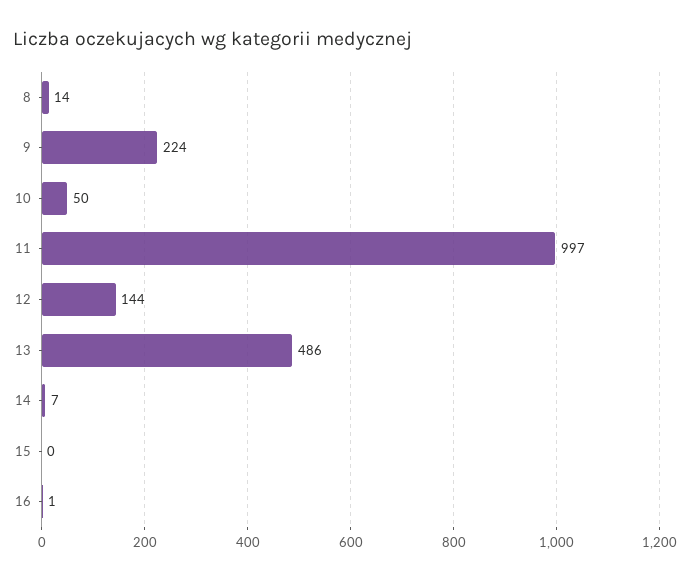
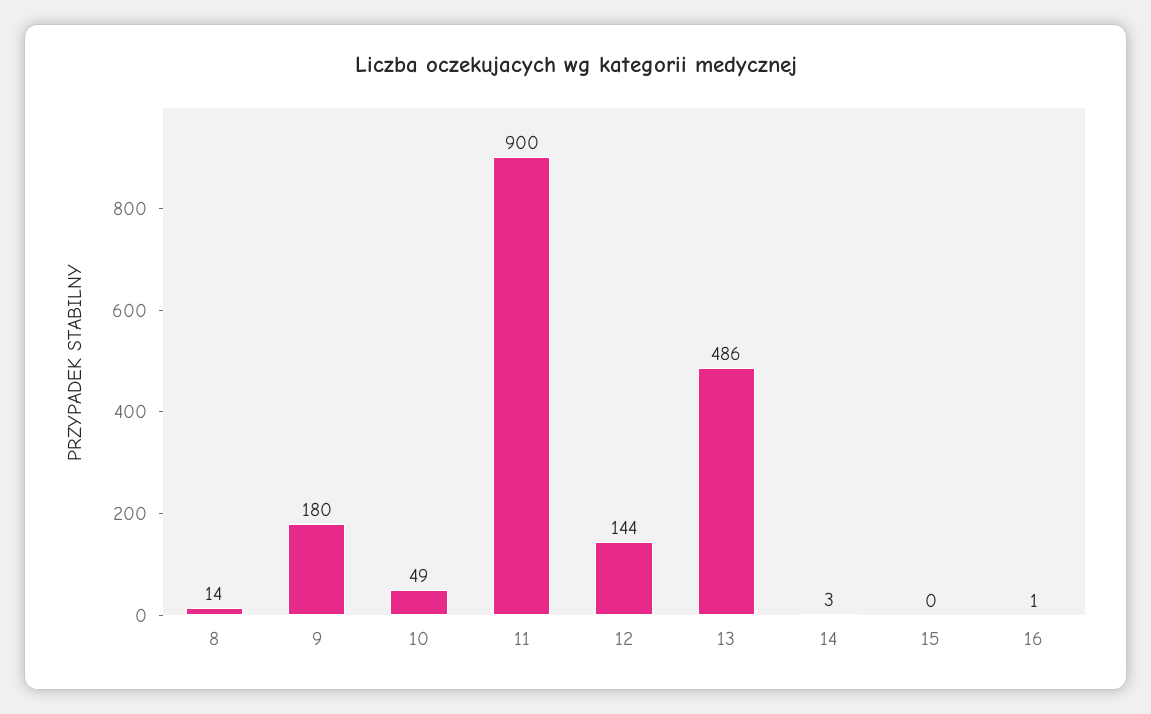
9: 224 -> 180
10: 50 -> 49
11: 997 -> 900
14: 7 -> 3

